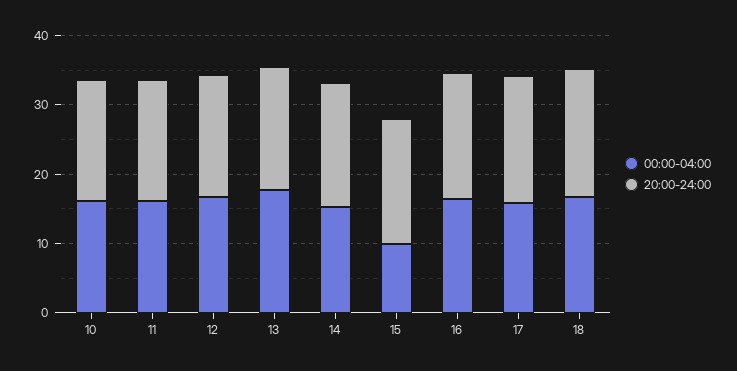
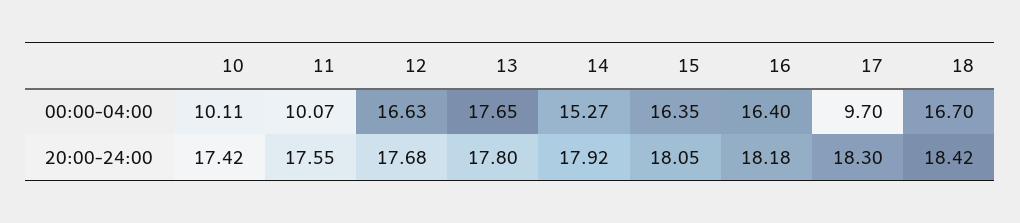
00:00-04:00, 10: 16 -> 10.11
00:00-04:00, 11: 16 -> 10.07
00:00-04:00, 15: 10 -> 16.35
00:00-04:00, 17: 16 -> 9.7

